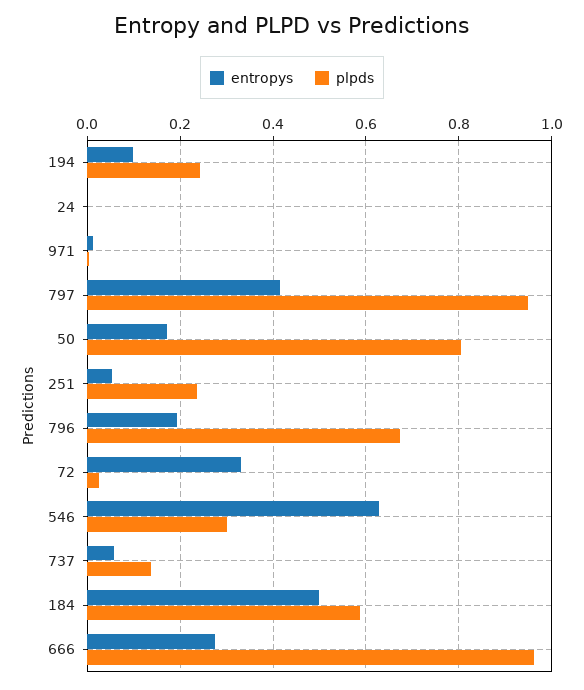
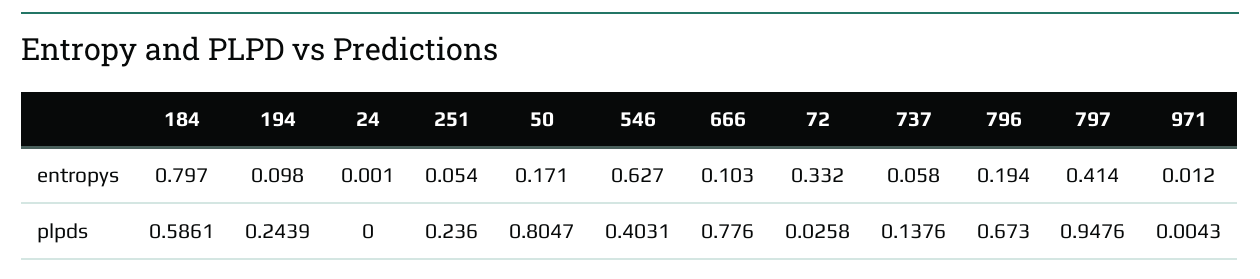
plpds, 546: 0.3 -> 0.4031
entropys, 184: 0.5 -> 0.797
entropys, 666: 0.28 -> 0.103
plpds, 666: 0.96 -> 0.776

